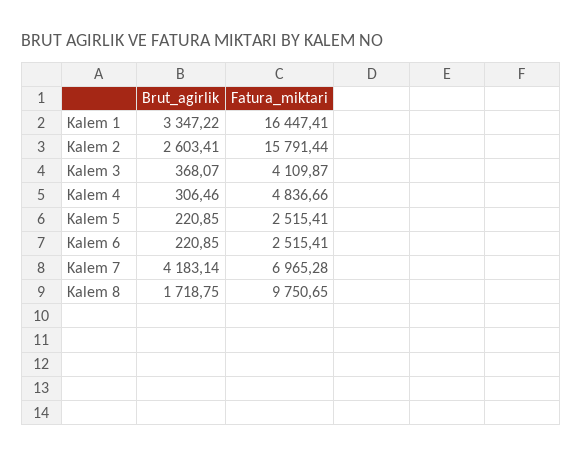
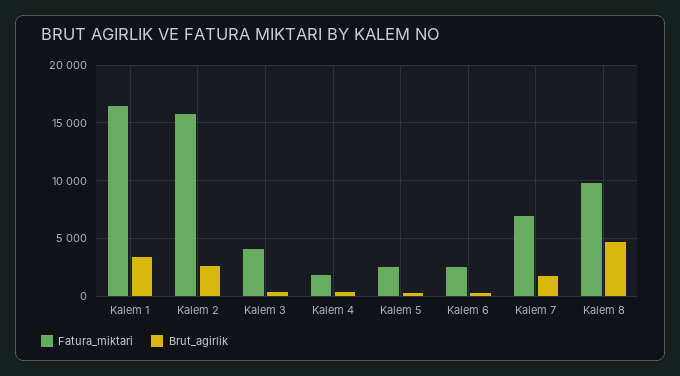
Fatura_miktari, Kalem 4: 4836.66 -> 2000
Brut_agirlik, Kalem 7: 4183.14 -> 2000
Brut_agirlik, Kalem 8: 1718.75 -> 5000

